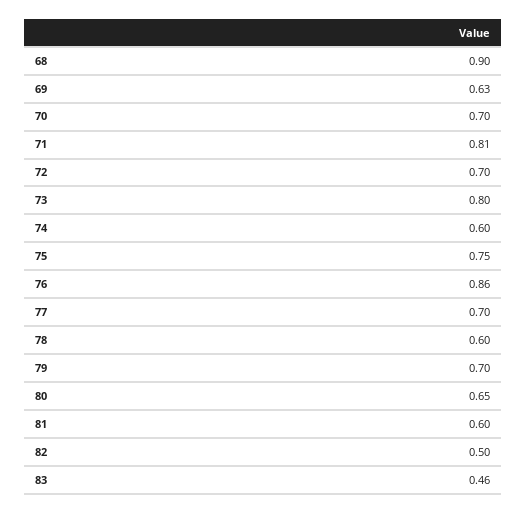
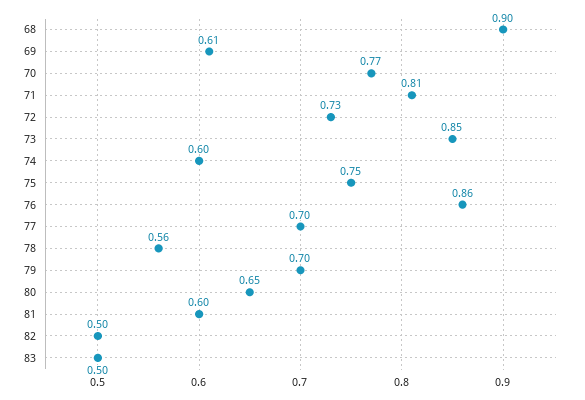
69: 0.63 -> 0.61
70: 0.7 -> 0.77
72: 0.7 -> 0.73
73: 0.8 -> 0.85
78: 0.6 -> 0.56
83: 0.46 -> 0.5

